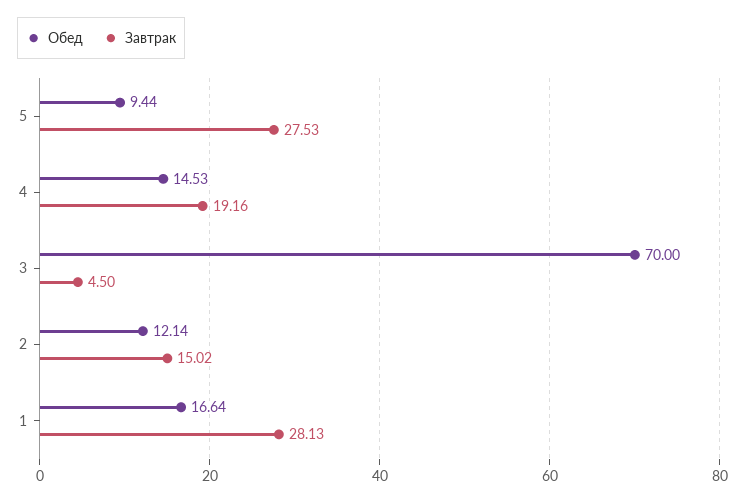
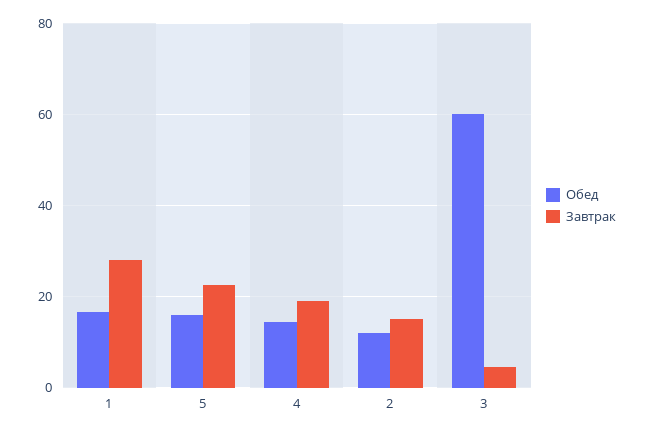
Обед, 5: 9.44 -> 16
Завтрак, 5: 27.53 -> 22
Обед, 3: 70 -> 60

